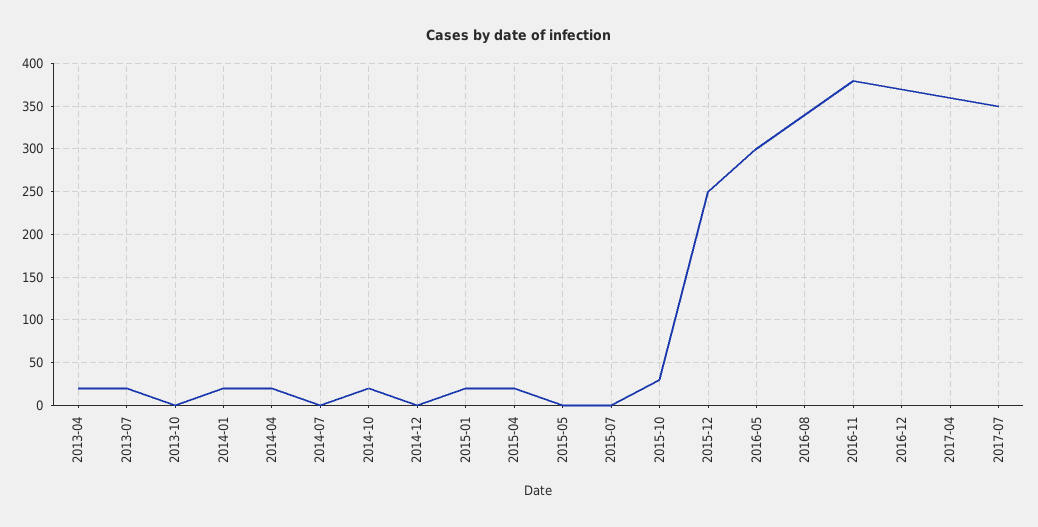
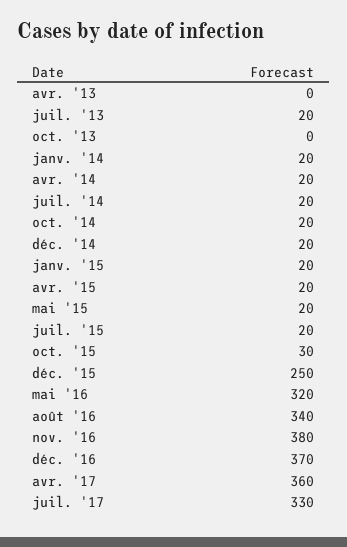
2013-04: 20 -> 0
2014-07: 0 -> 20
2014-12: 0 -> 20
2015-05: 0 -> 20
2015-07: 0 -> 20
2016-05: 300 -> 320
2017-07: 350 -> 330

